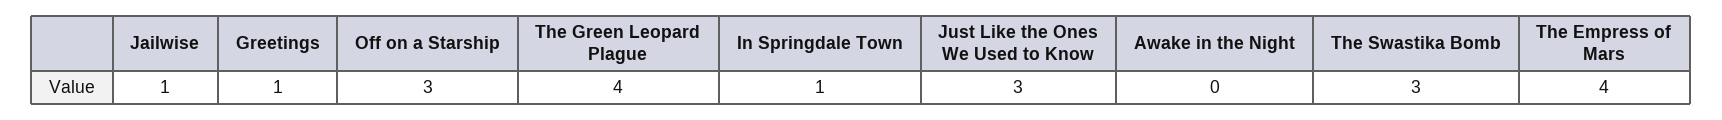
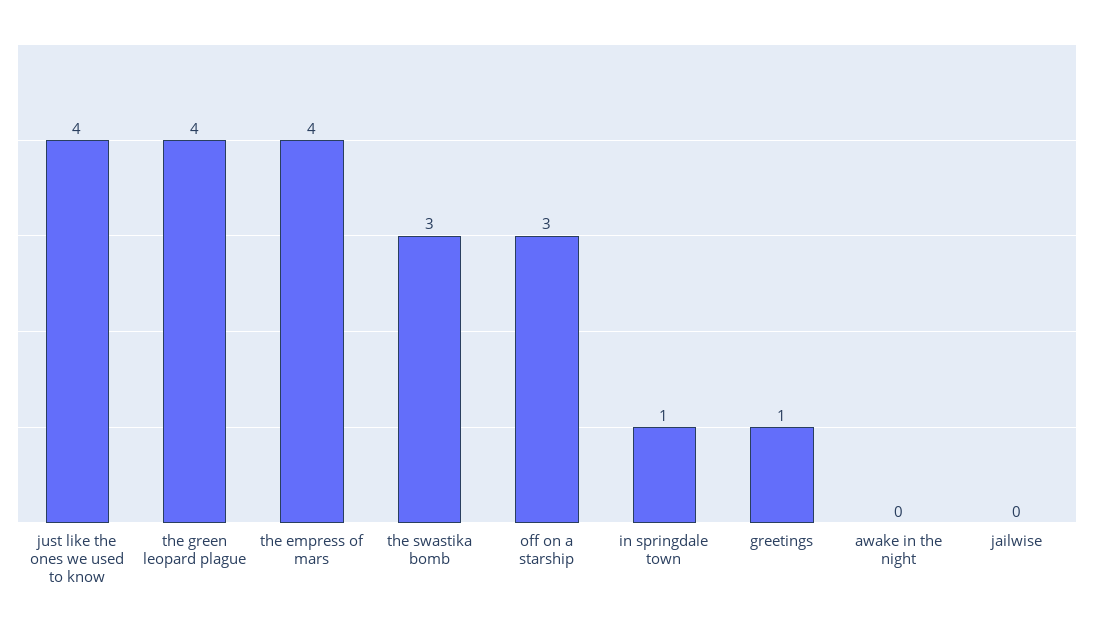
Jailwise: 1 -> 0
Just Like the Ones We Used to Know: 3 -> 4

